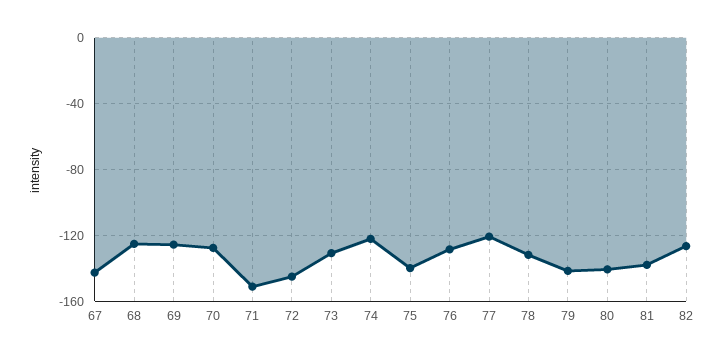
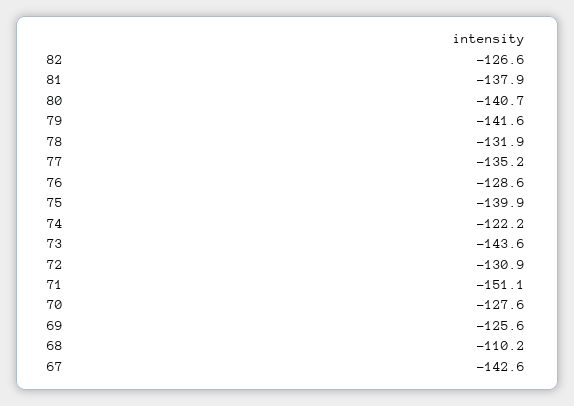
68: -125 -> -110.2
72: -145 -> -130.9
73: -130 -> -143.6
77: -120 -> -135.2

